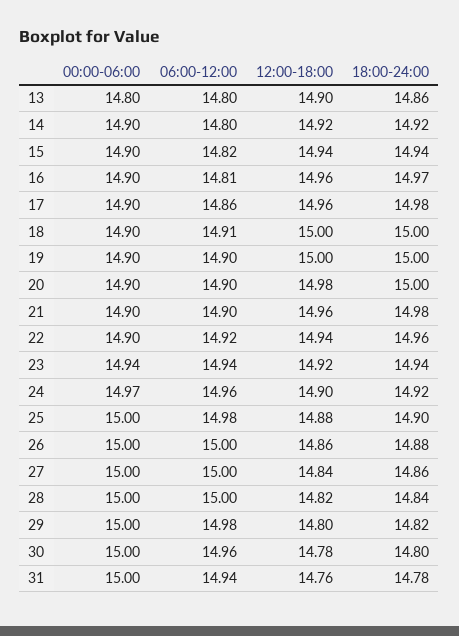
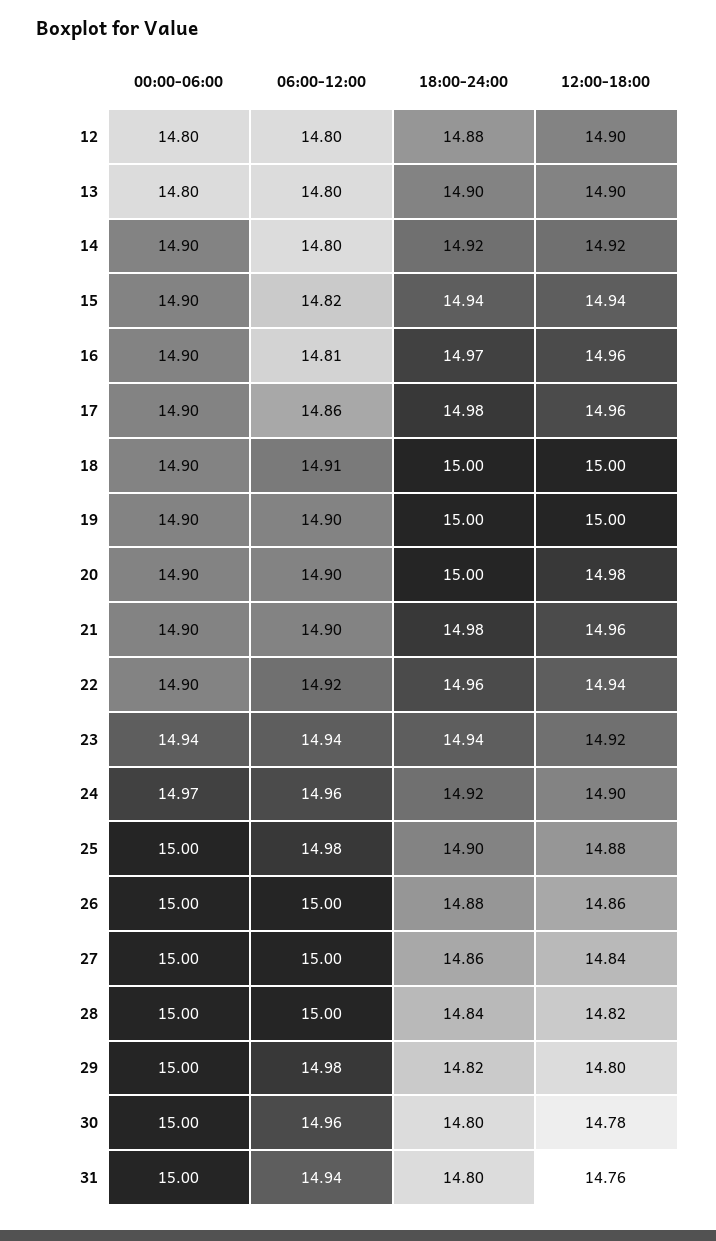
18:00-24:00, 13: 14.86 -> 14.9
18:00-24:00, 31: 14.78 -> 14.8
00:00-06:00, 12: none -> 14.8
06:00-12:00, 12: none -> 14.8
18:00-24:00, 12: none -> 14.88
12:00-18:00, 12: none -> 14.9

